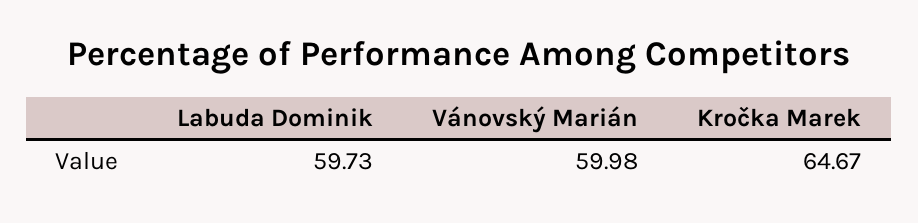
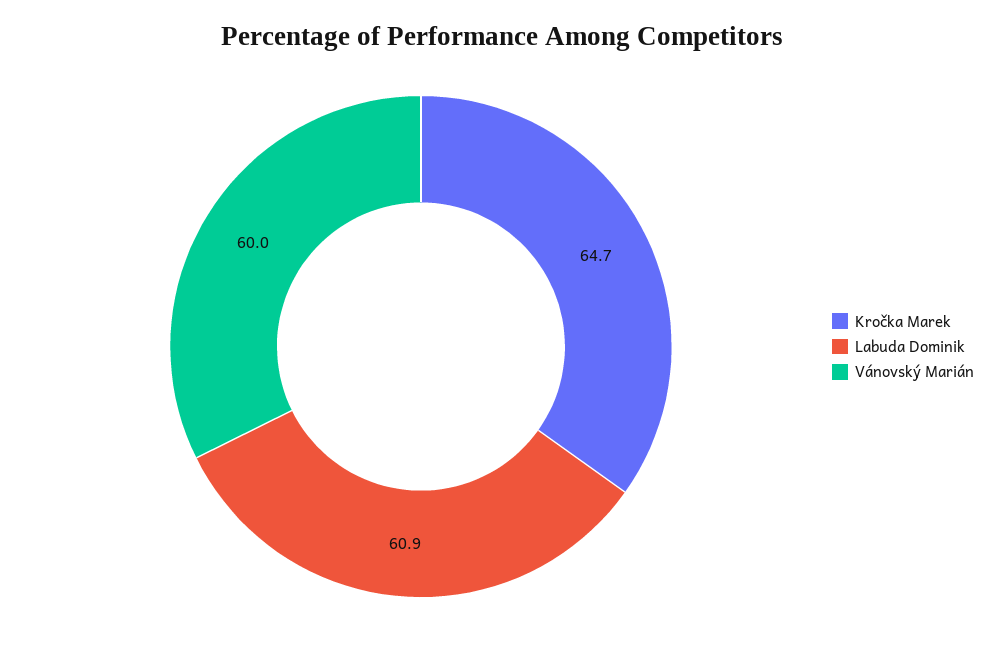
Labuda Dominik: 59.73 -> 60.9

